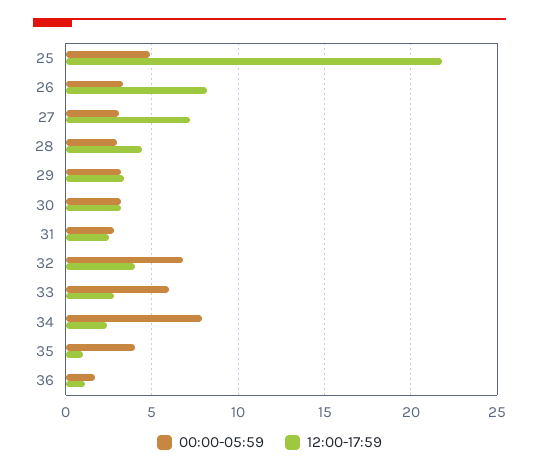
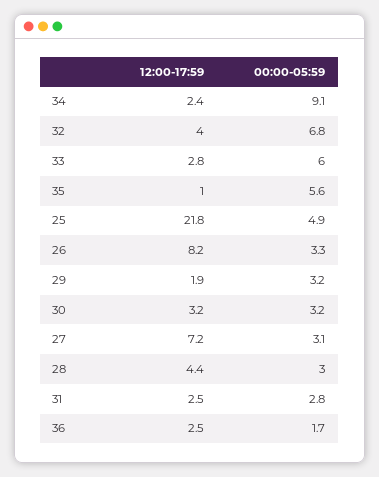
12:00-17:59, 29: 3.5 -> 1.9
00:00-05:59, 34: 8 -> 9.1
00:00-05:59, 35: 4 -> 5.6
12:00-17:59, 36: 1 -> 2.5

